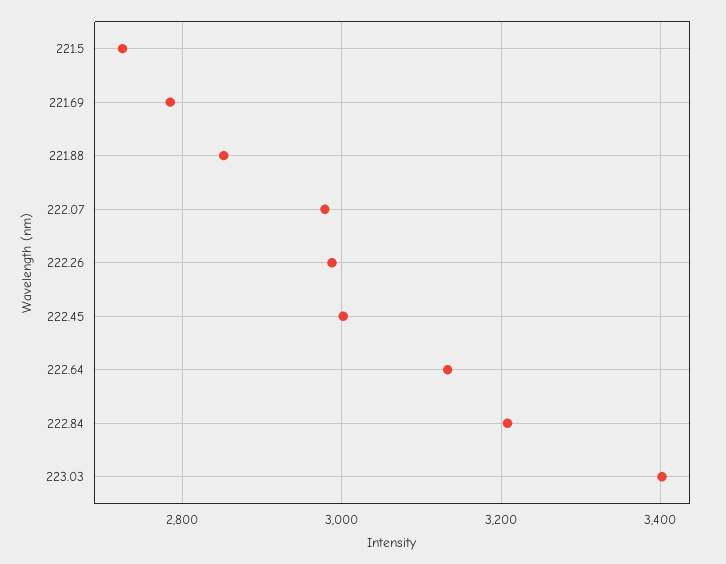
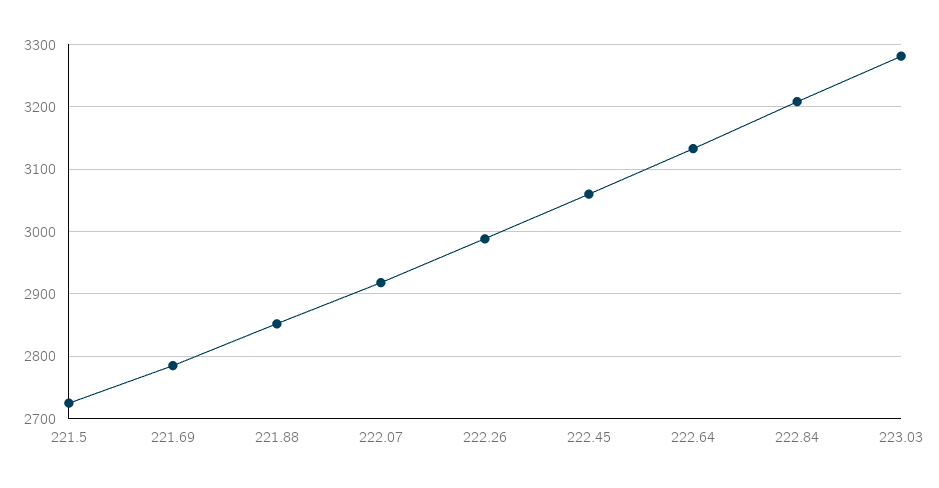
222.07: 2980 -> 2920
222.45: 3000 -> 3060
223.03: 3400 -> 3280

